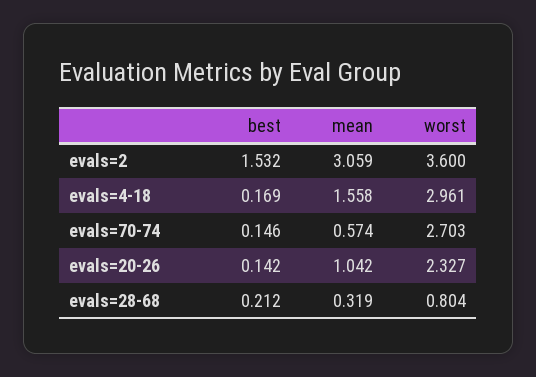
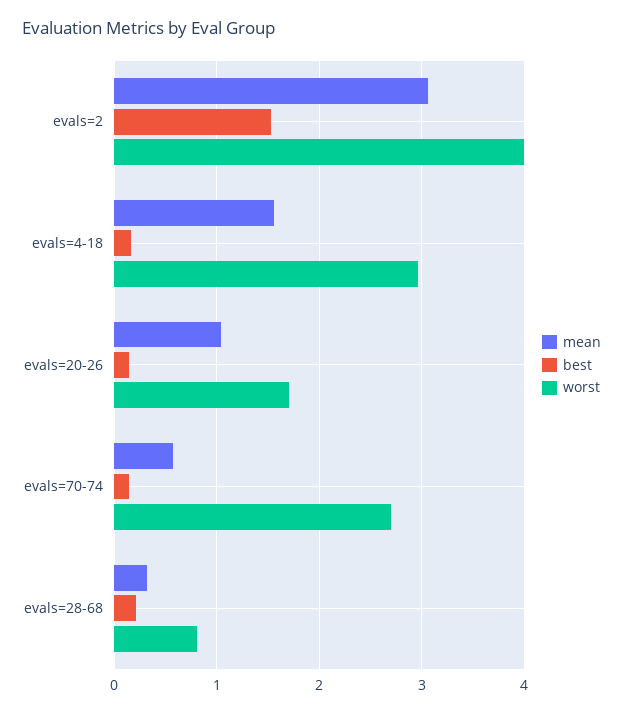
worst, evals=2: 3.6 -> 4
worst, evals=20-26: 2.327 -> 1.7

